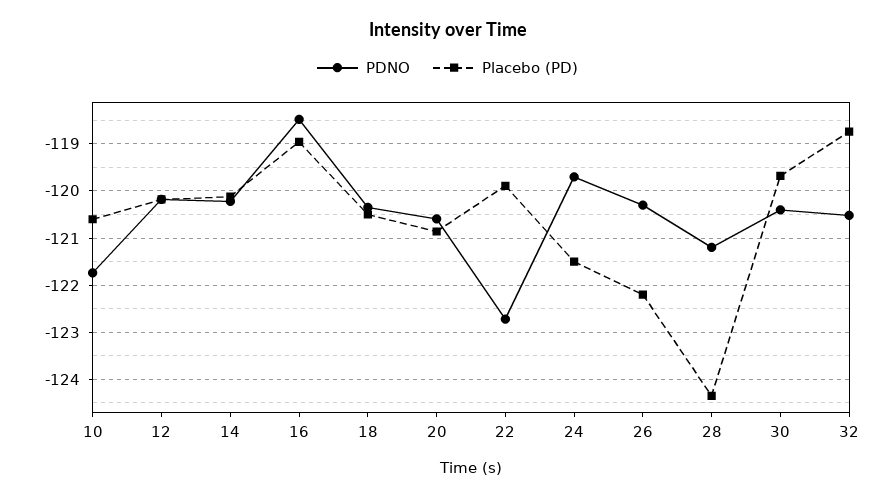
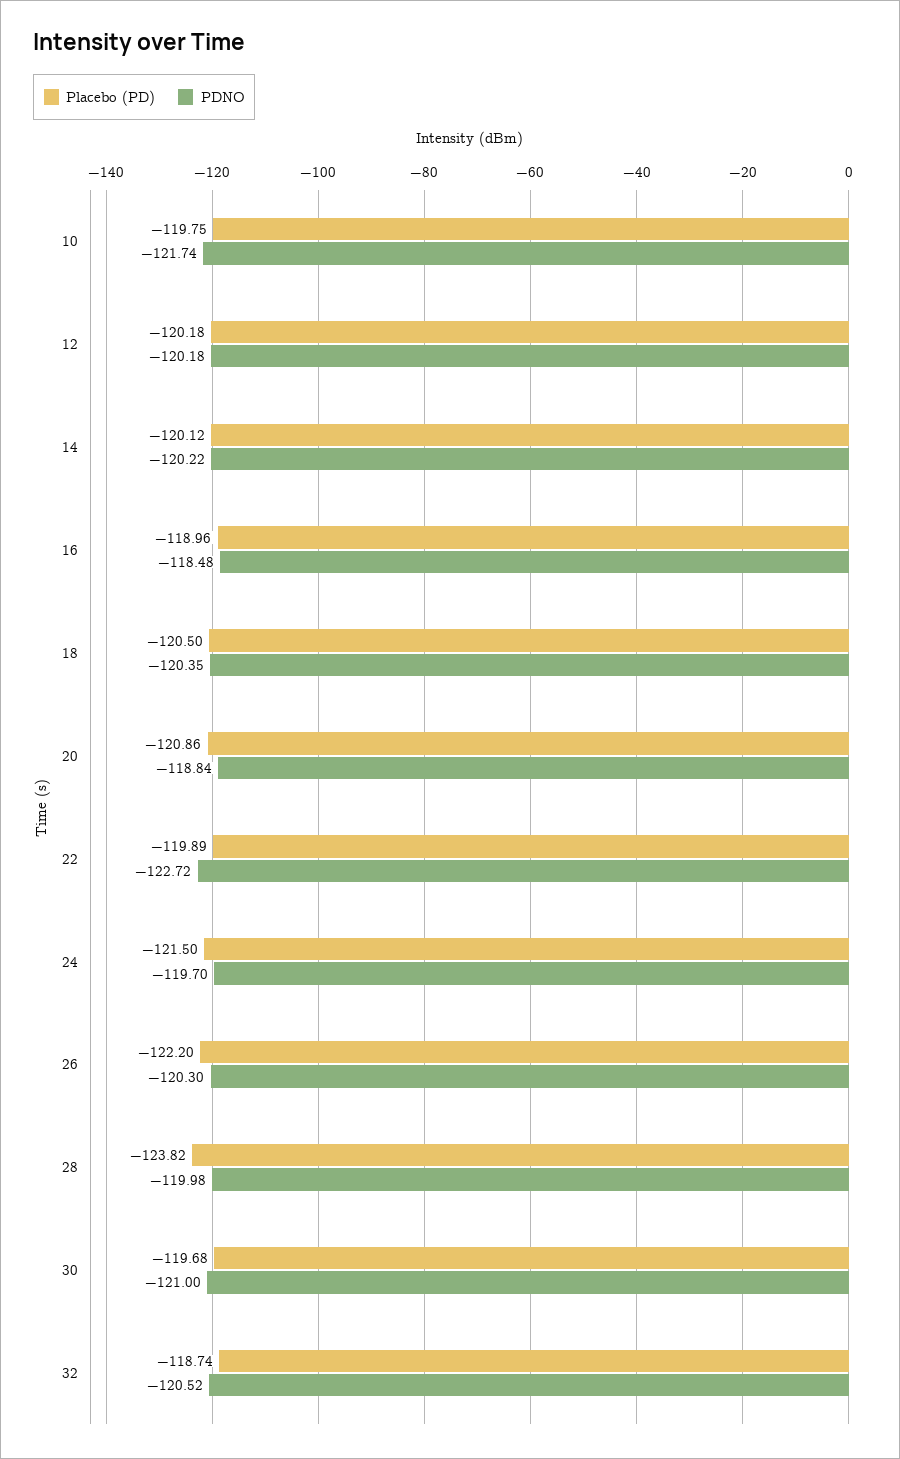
Placebo (PD), 10: -120.6 -> -119.75
PDNO, 20: -120.6 -> -118.84
PDNO, 28: -121.2 -> -119.98
Placebo (PD), 28: -124.4 -> -123.82
PDNO, 30: -120.4 -> -121

